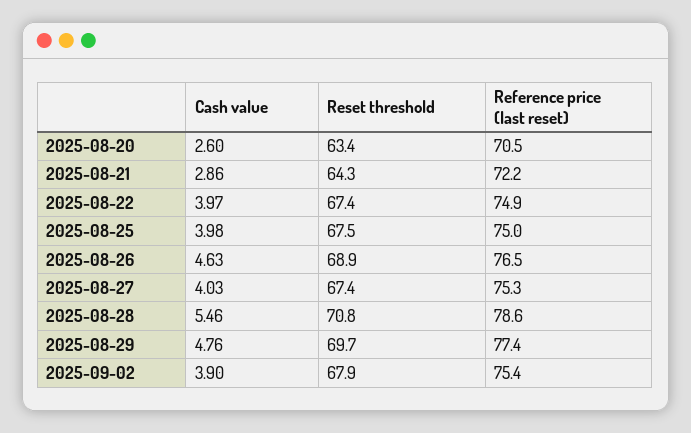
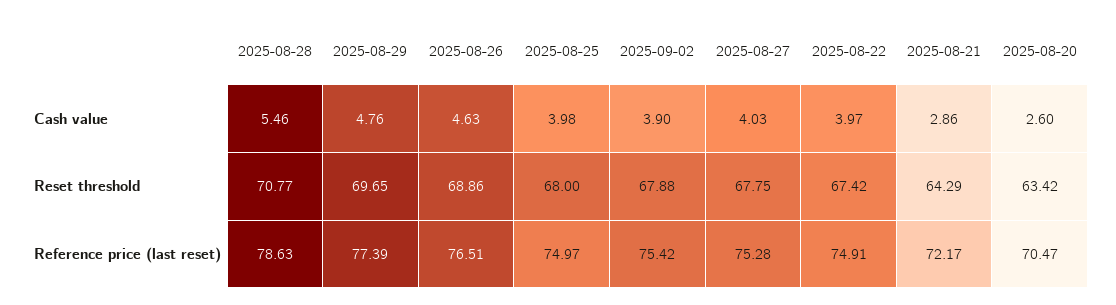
Reset threshold, 2025-08-25: 67.5 -> 68
Reset threshold, 2025-08-27: 67.4 -> 67.75

